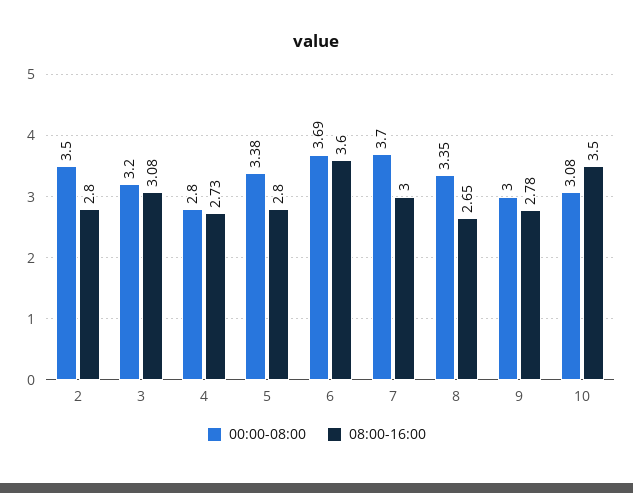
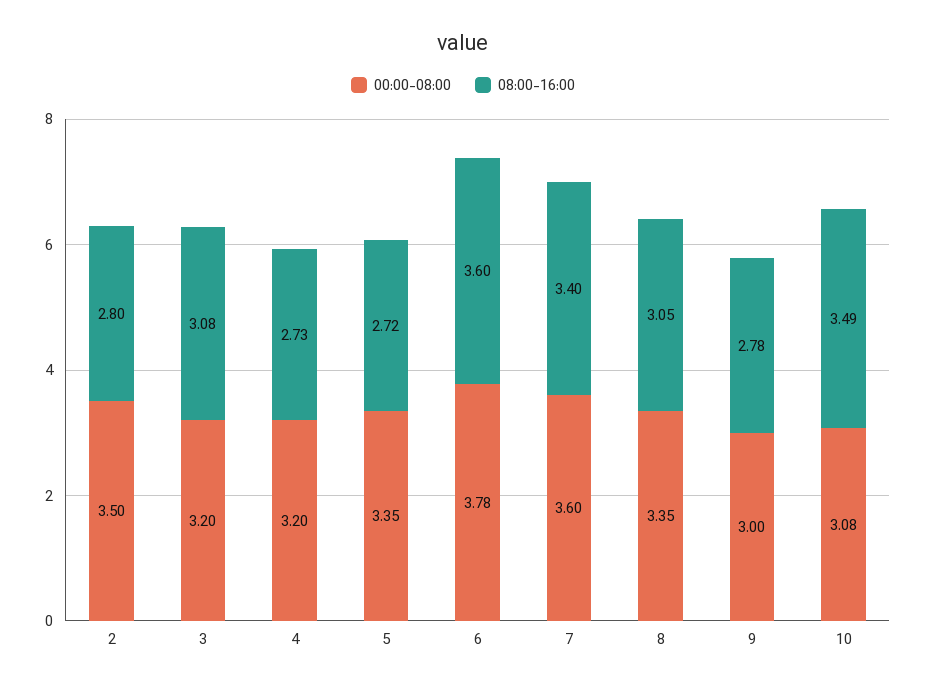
00:00-08:00, 4: 2.8 -> 3.2
00:00-08:00, 5: 3.38 -> 3.35
08:00-16:00, 5: 2.8 -> 2.72
00:00-08:00, 6: 3.69 -> 3.78
00:00-08:00, 7: 3.7 -> 3.6
08:00-16:00, 7: 3 -> 3.4
08:00-16:00, 8: 2.65 -> 3.05
08:00-16:00, 10: 3.5 -> 3.49

